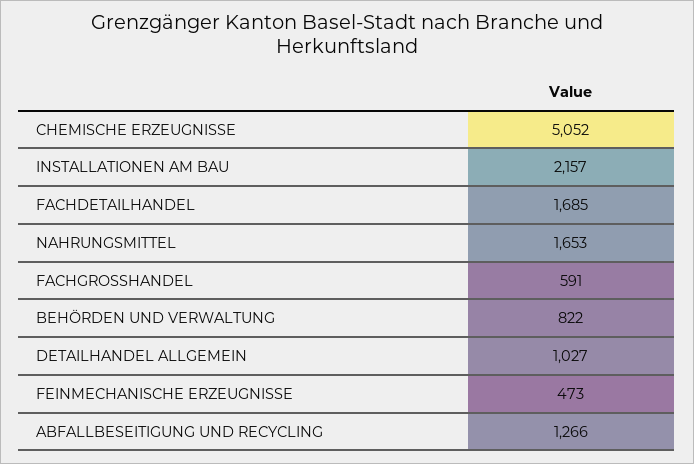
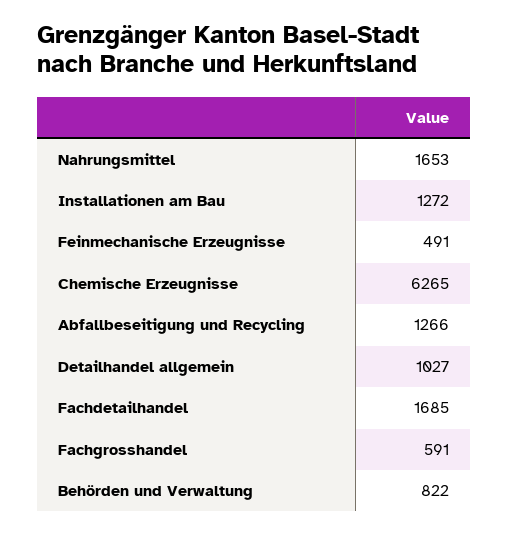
CHEMISCHE ERZEUGNISSE: 5052 -> 6265
INSTALLATIONEN AM BAU: 2157 -> 1272
FEINMECHANISCHE ERZEUGNISSE: 473 -> 491

